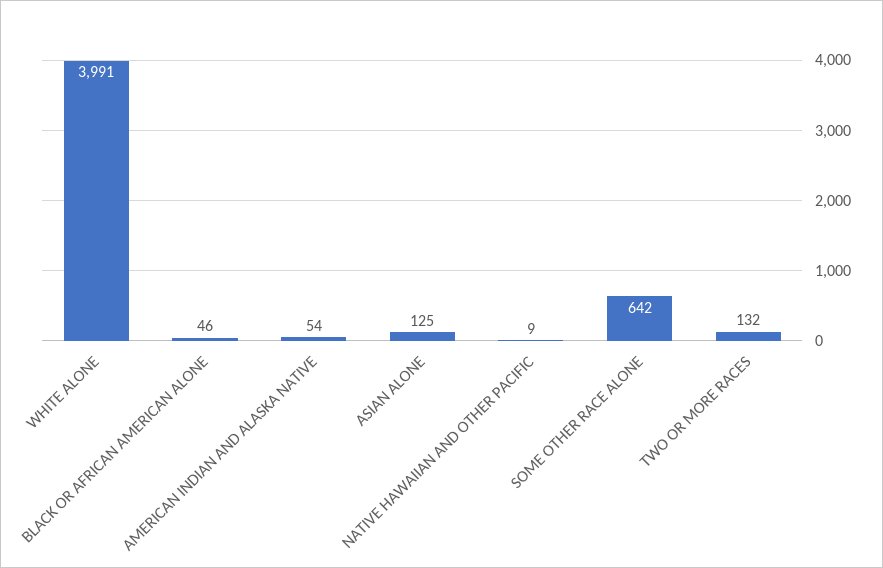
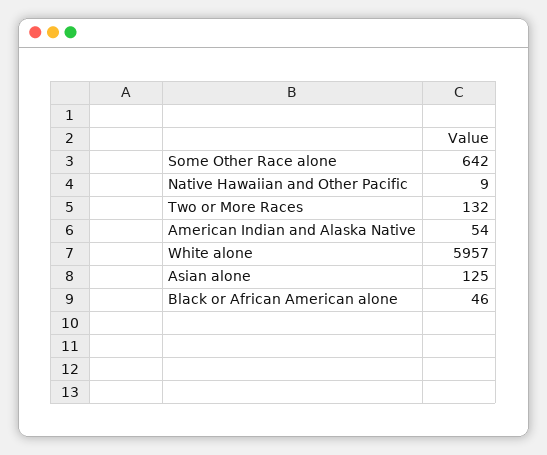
WHITE ALONE: 3991 -> 5957

